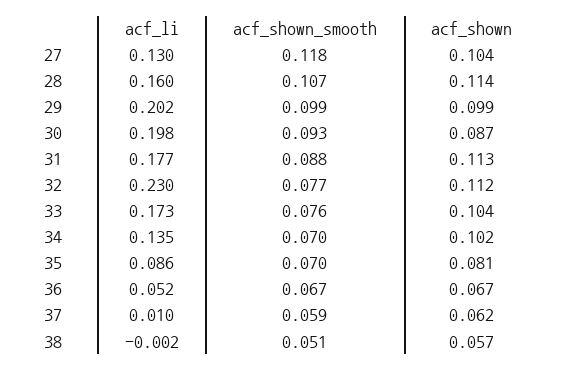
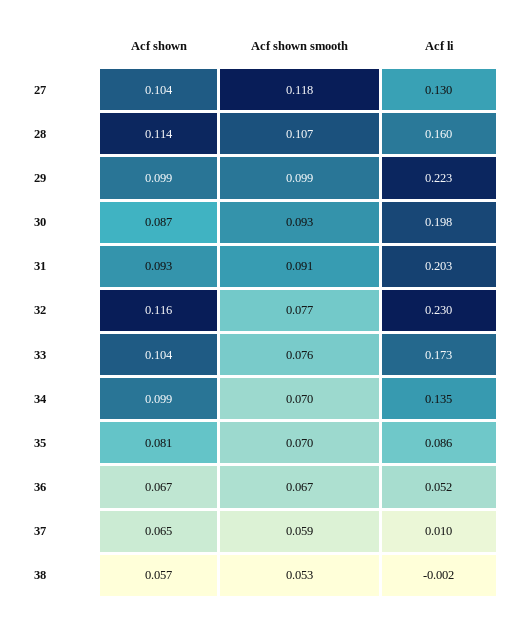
acf_li, 29: 0.202 -> 0.223
acf_li, 31: 0.177 -> 0.203
acf_shown_smooth, 31: 0.088 -> 0.091
acf_shown, 31: 0.113 -> 0.093
acf_shown, 32: 0.112 -> 0.116
acf_shown, 34: 0.102 -> 0.099
acf_shown, 37: 0.062 -> 0.065
acf_shown_smooth, 38: 0.051 -> 0.053

